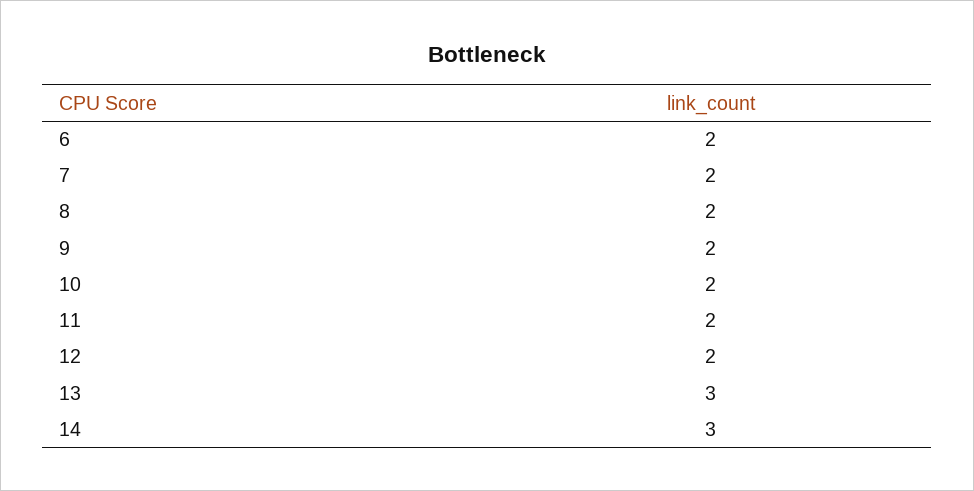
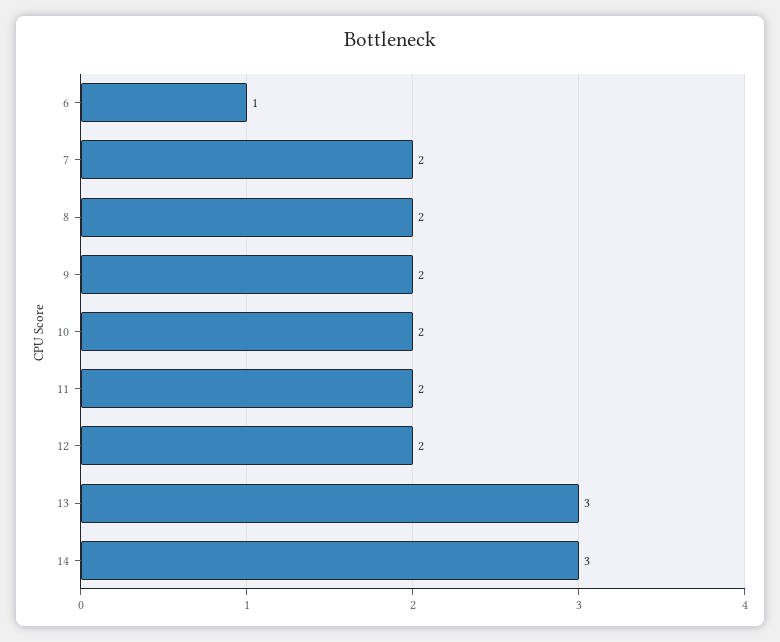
6: 2 -> 1

